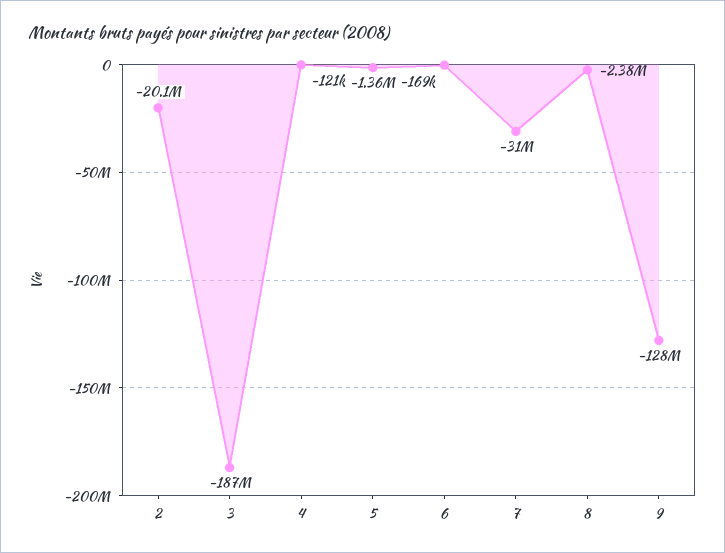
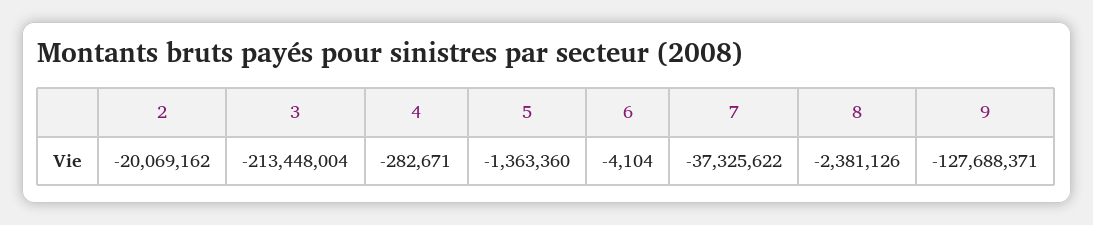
3: -187000000 -> -213448004
4: -121000 -> -282671
6: -169000 -> -4104
7: -31000000 -> -37325622

